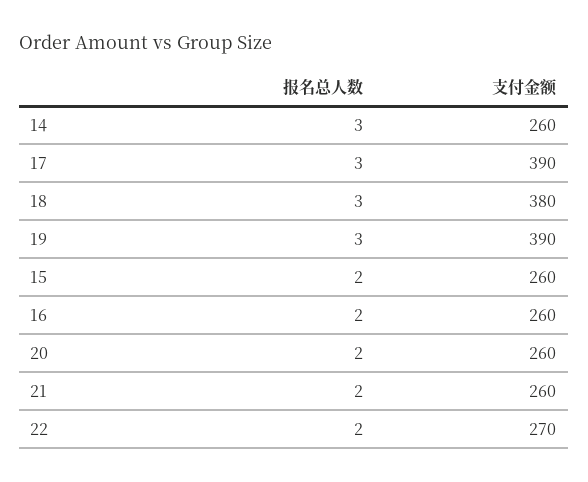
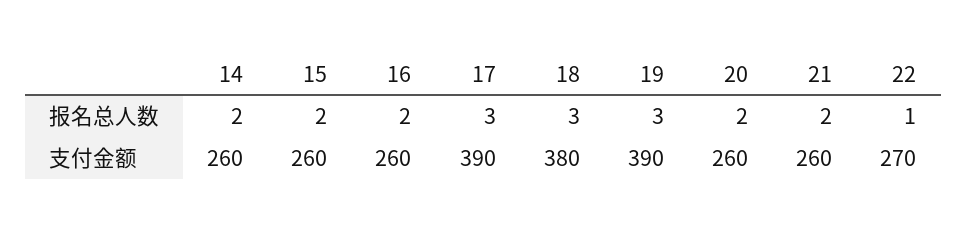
报名总人数, 14: 3 -> 2
报名总人数, 22: 2 -> 1

